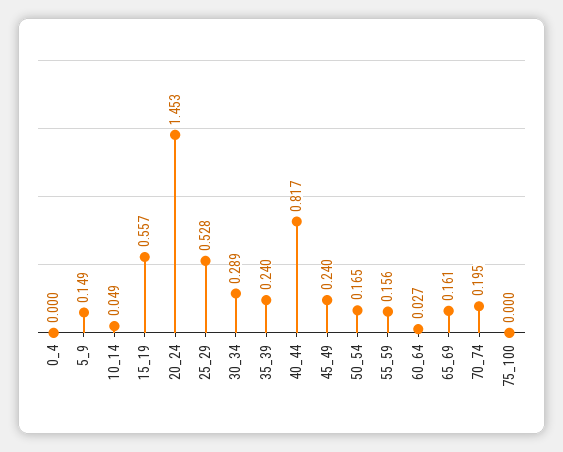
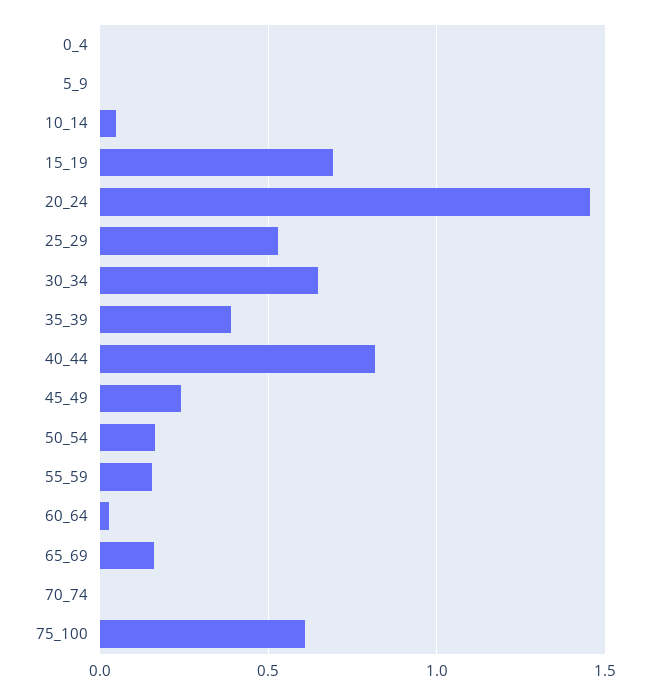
5_9: 0.149 -> 0
15_19: 0.557 -> 0.7
30_34: 0.289 -> 0.65
35_39: 0.24 -> 0.4
70_74: 0.195 -> 0
75_100: 0 -> 0.6

